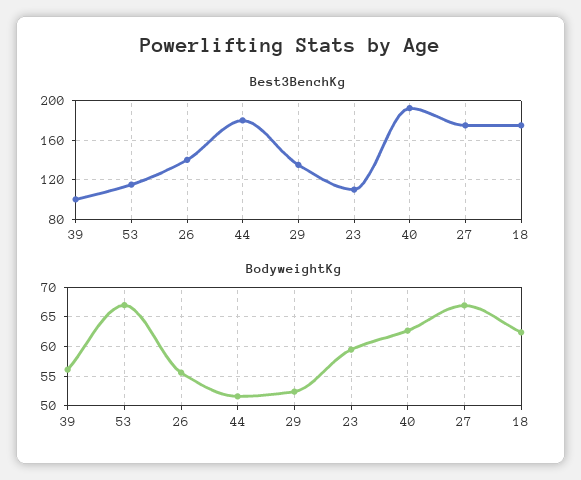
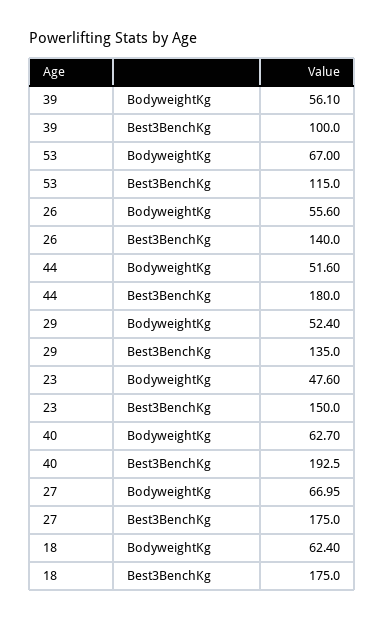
Best3BenchKg, 23: 110 -> 150
BodyweightKg, 23: 60 -> 47.6

